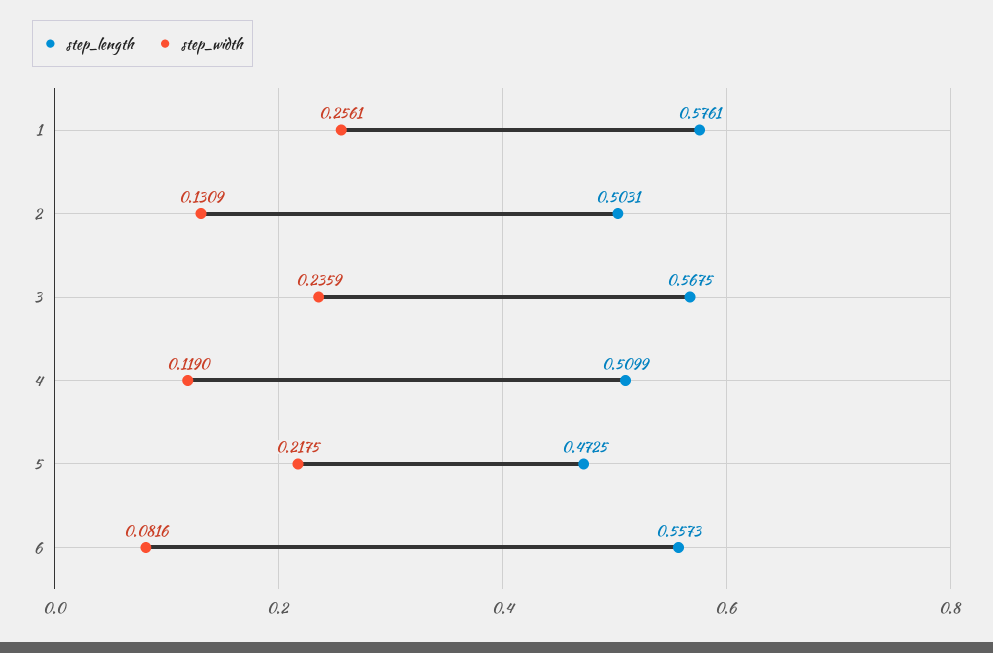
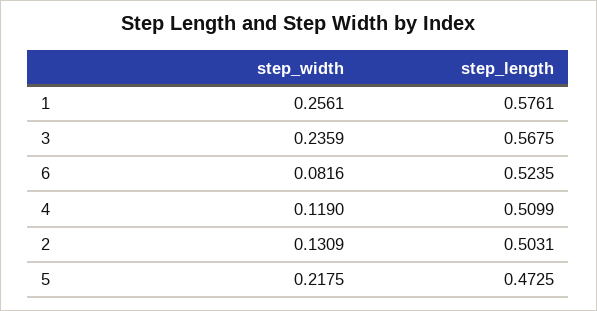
step_length, 6: 0.5573 -> 0.5235

